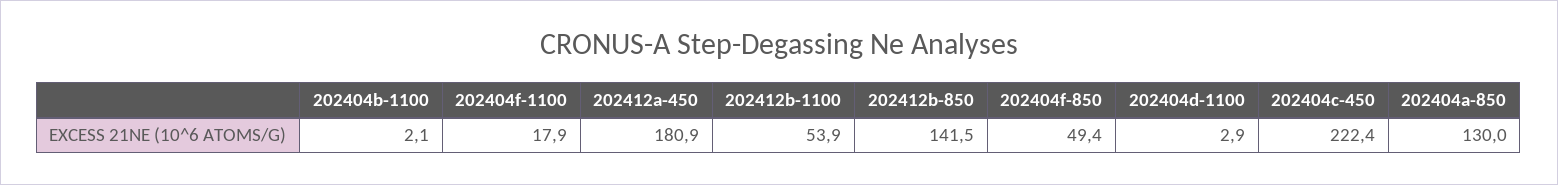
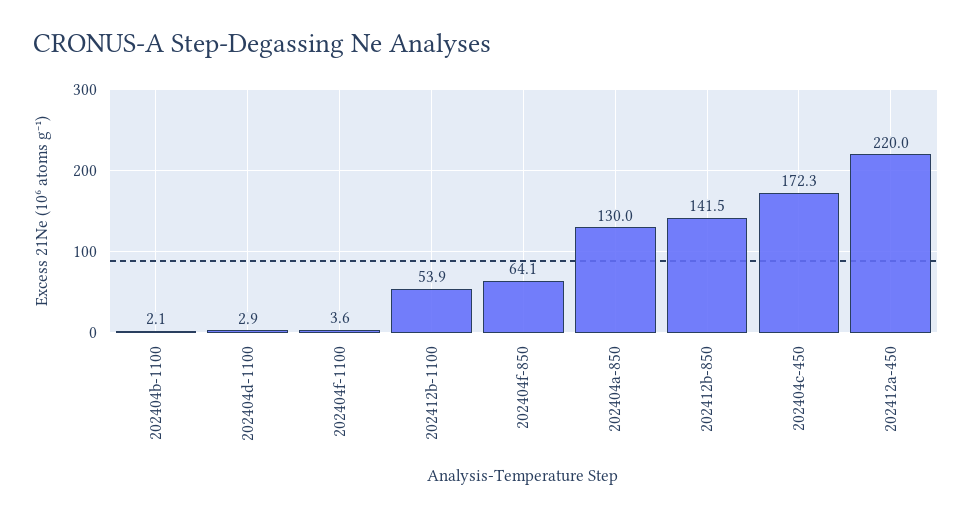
202404f-1100: 17.9 -> 3.6
202412a-450: 180.9 -> 220
202404f-850: 49.4 -> 64.1
202404c-450: 222.4 -> 172.3

